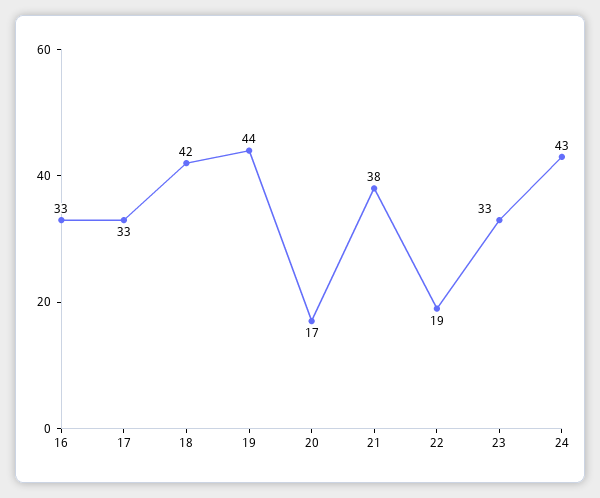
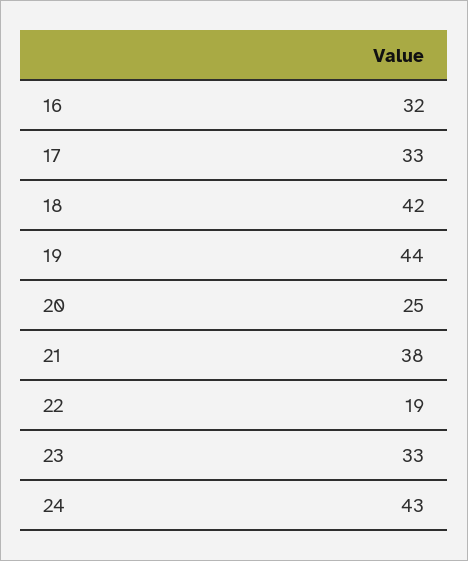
16: 33 -> 32
20: 17 -> 25

